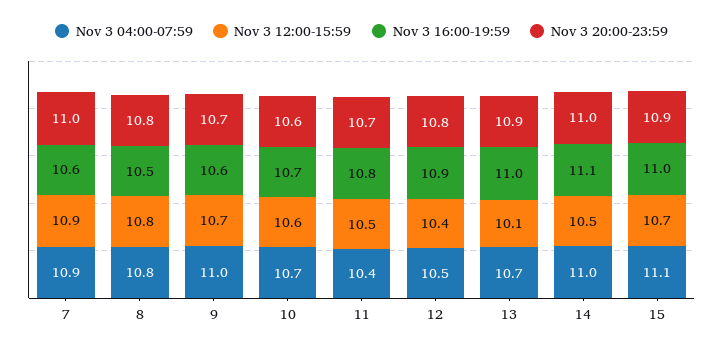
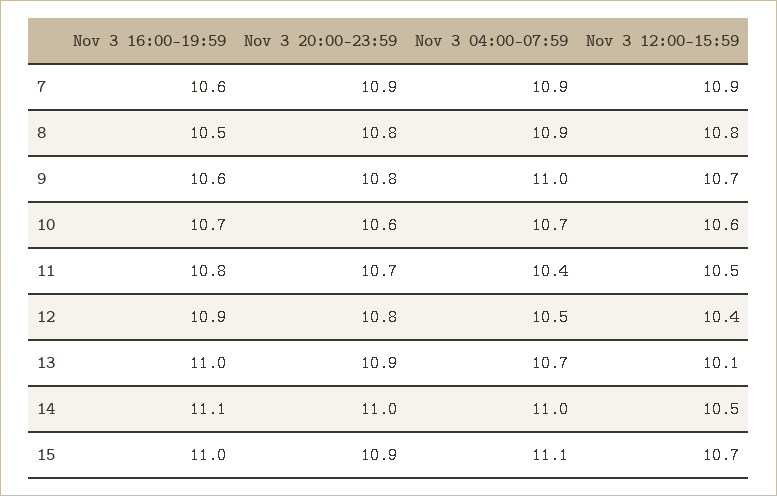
Nov 3 20:00-23:59, 7: 11 -> 10.9
Nov 3 04:00-07:59, 8: 10.8 -> 10.9
Nov 3 20:00-23:59, 9: 10.7 -> 10.8

